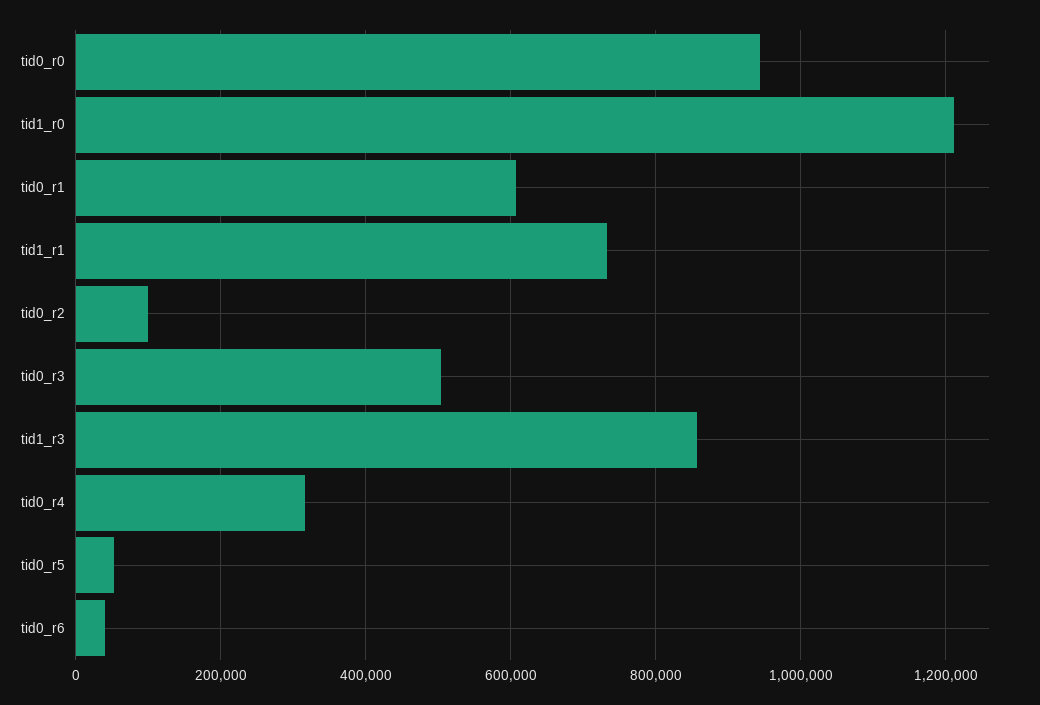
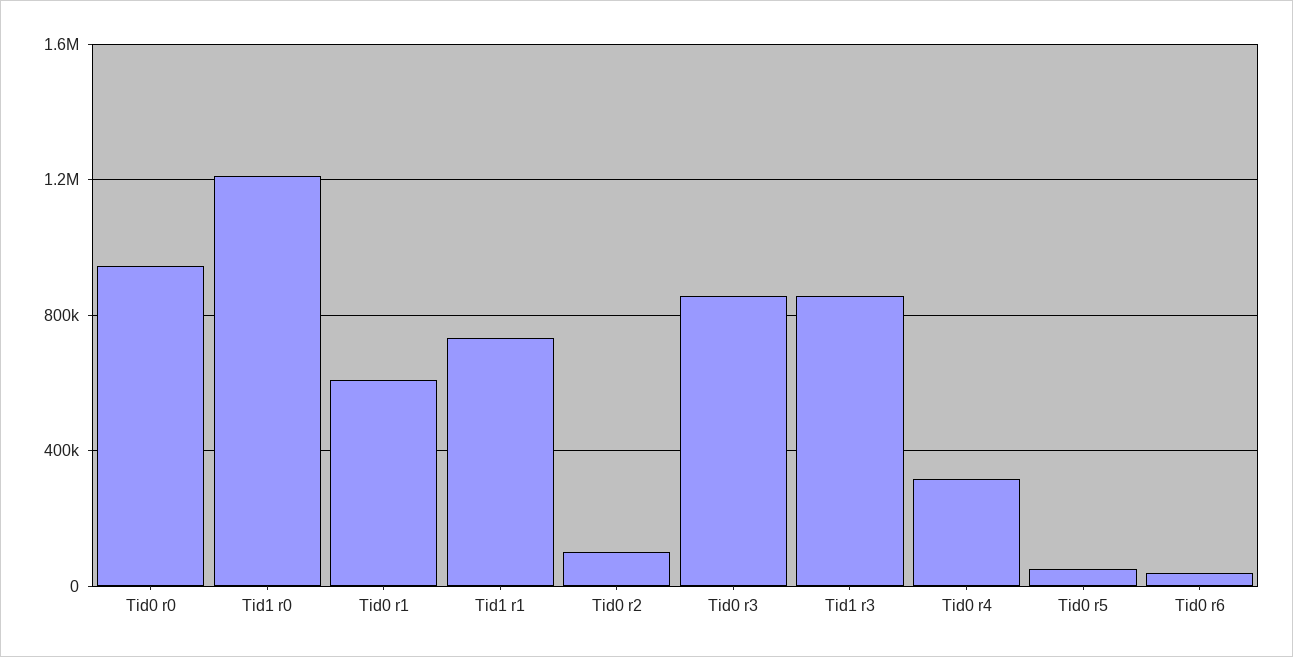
tid0_r3: 500000 -> 850000

